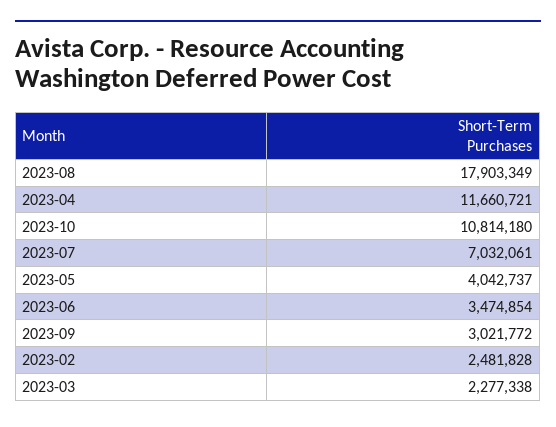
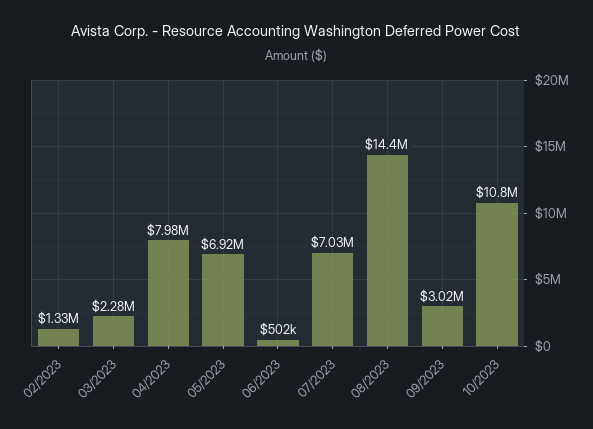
2023-08: 17903349 -> 14400000
2023-04: 11660721 -> 7980000
2023-05: 4042737 -> 6920000
2023-06: 3474854 -> 502000
2023-02: 2481828 -> 1330000

